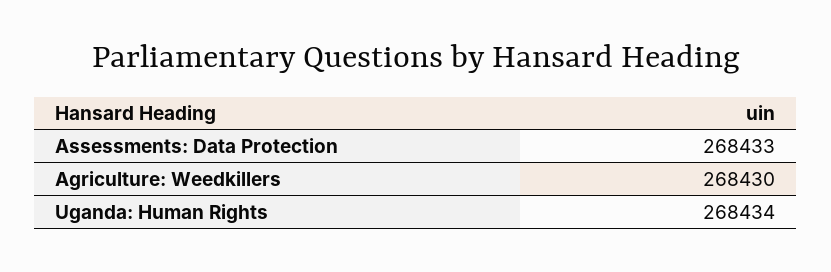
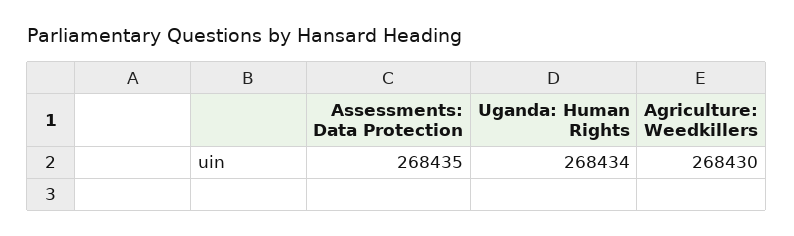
Assessments: Data Protection: 268433 -> 268435

